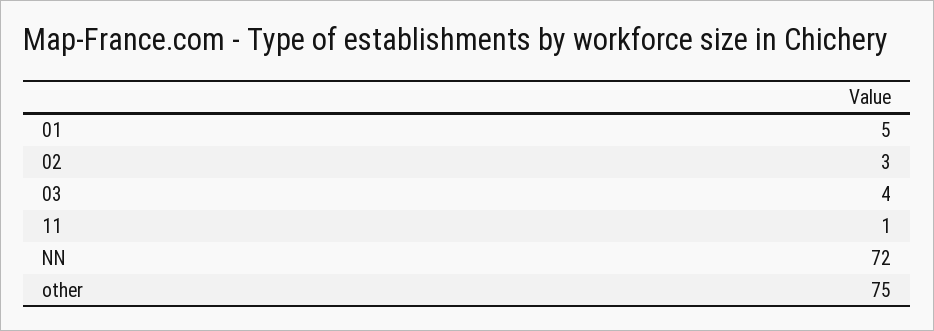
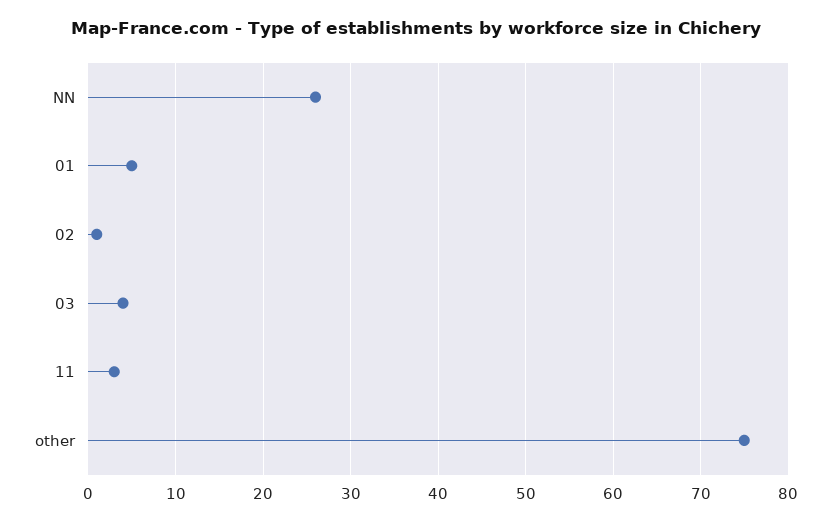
02: 3 -> 1
11: 1 -> 3
NN: 72 -> 26

